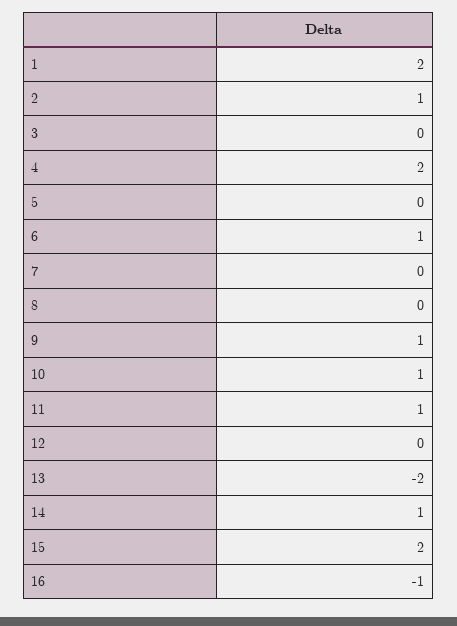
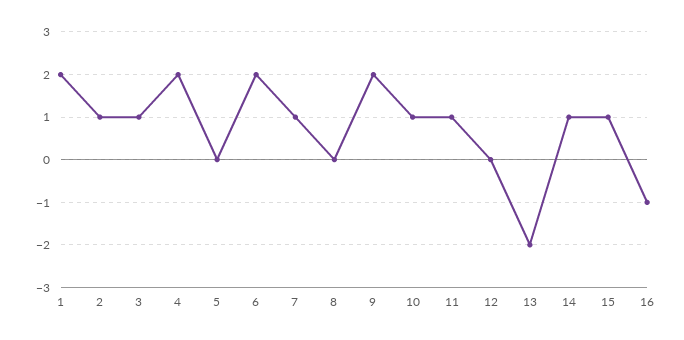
3: 0 -> 1
6: 1 -> 2
7: 0 -> 1
9: 1 -> 2
15: 2 -> 1

